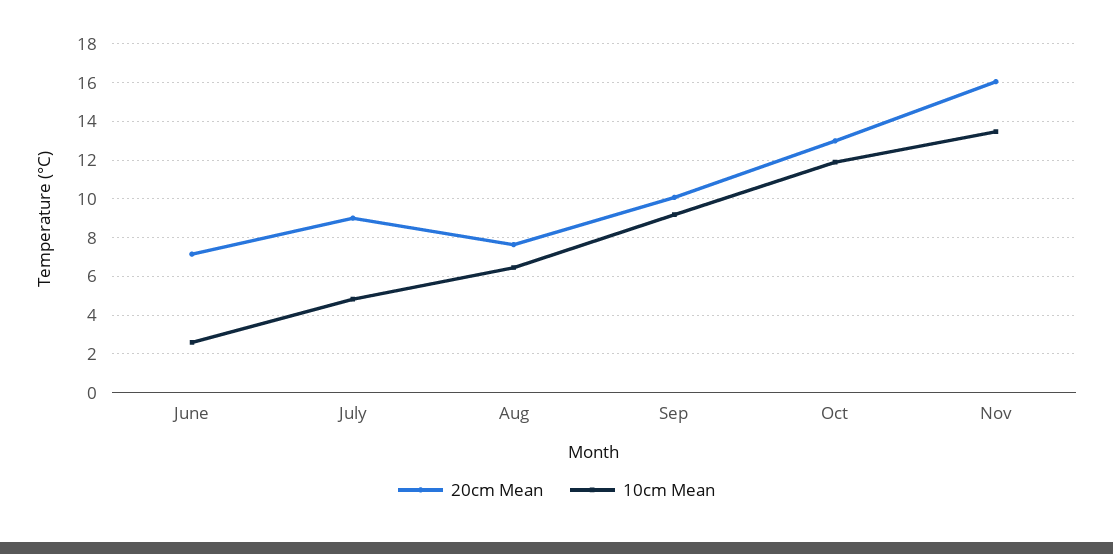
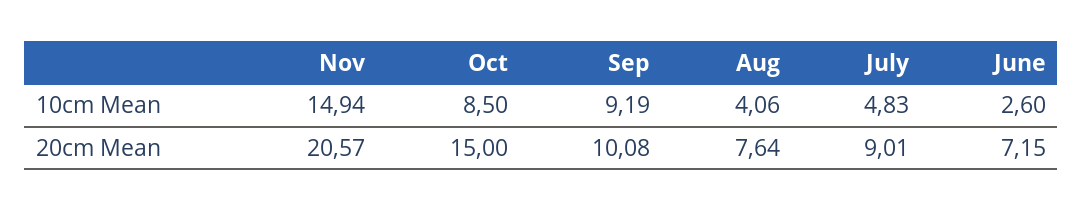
10cm Mean, Aug: 6.5 -> 4.06
20cm Mean, Oct: 13 -> 15
10cm Mean, Oct: 12 -> 8.5
20cm Mean, Nov: 16 -> 20.57
10cm Mean, Nov: 13.5 -> 14.94

